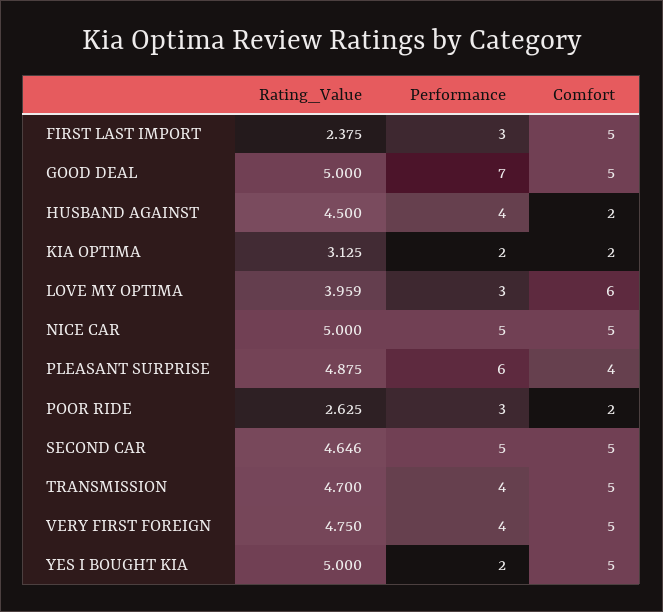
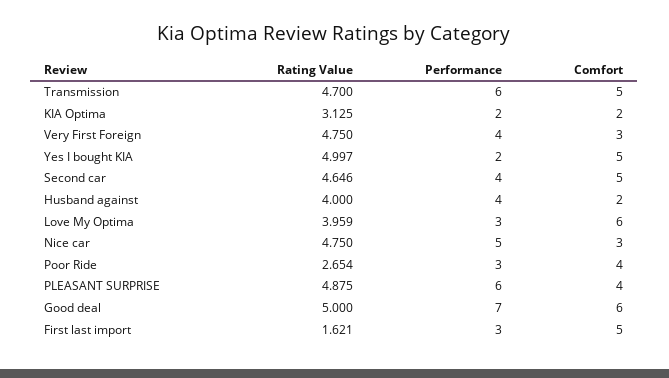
Rating_Value, FIRST LAST IMPORT: 2.375 -> 1.621
Comfort, GOOD DEAL: 5 -> 6
Rating_Value, HUSBAND AGAINST: 4.5 -> 4
Rating_Value, NICE CAR: 5 -> 4.75
Comfort, NICE CAR: 5 -> 3
Rating_Value, POOR RIDE: 2.625 -> 2.654
Comfort, POOR RIDE: 2 -> 4
Performance, SECOND CAR: 5 -> 4
Performance, TRANSMISSION: 4 -> 6
Comfort, VERY FIRST FOREIGN: 5 -> 3
Rating_Value, YES I BOUGHT KIA: 5 -> 4.997

